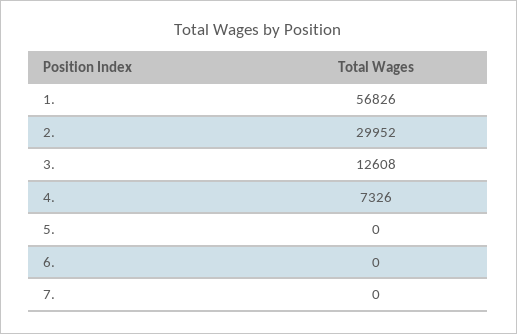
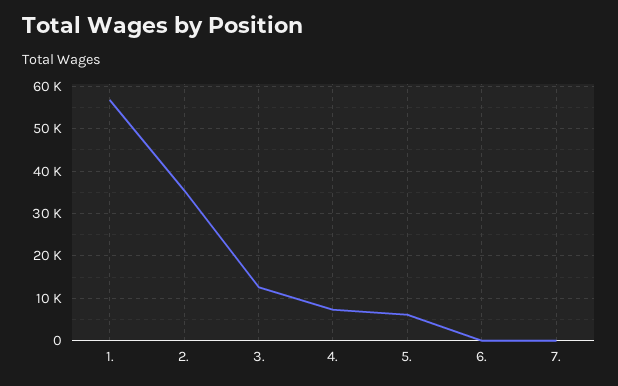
2.: 29952 -> 36000
5.: 0 -> 6000

